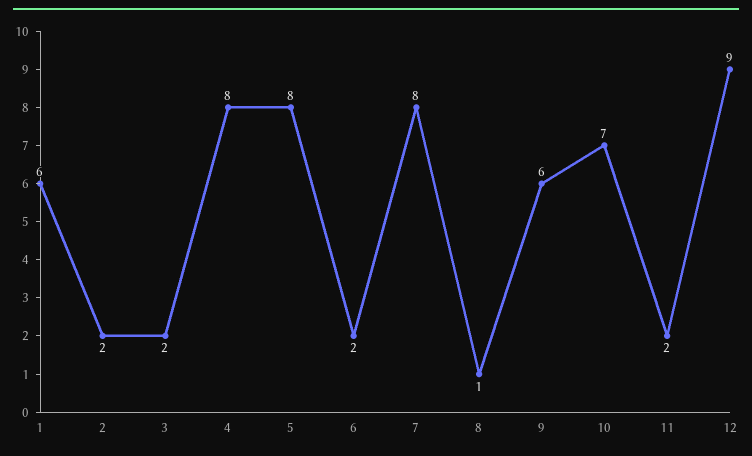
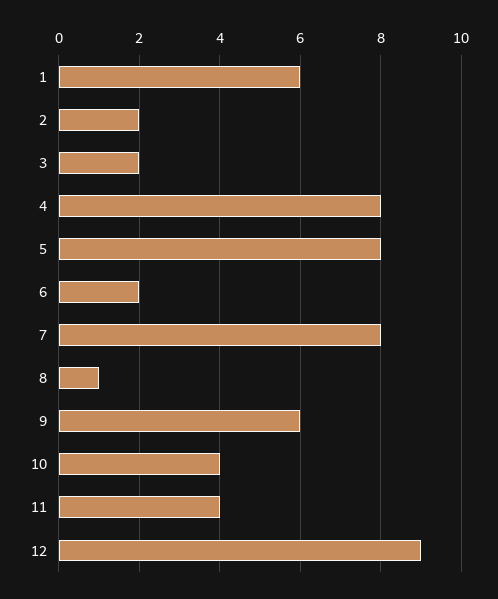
10: 7 -> 4
11: 2 -> 4

